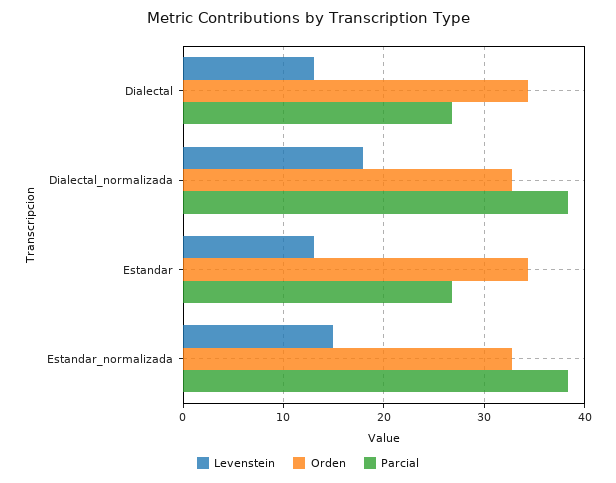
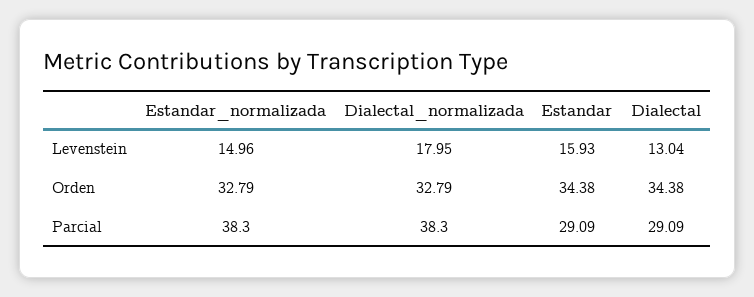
Parcial, Dialectal: 27 -> 29.09
Levenstein, Estandar: 13 -> 15.93
Parcial, Estandar: 27 -> 29.09

